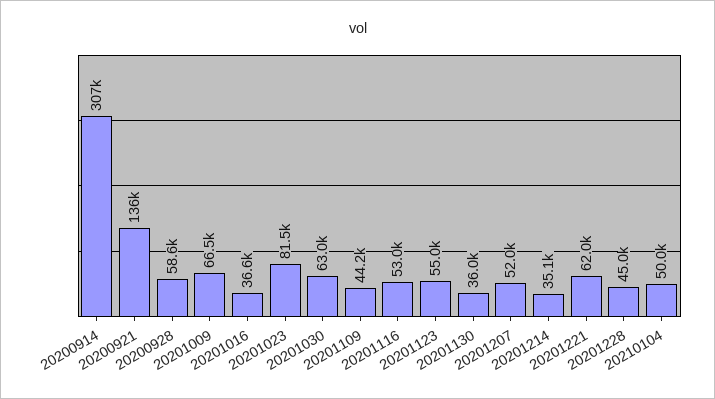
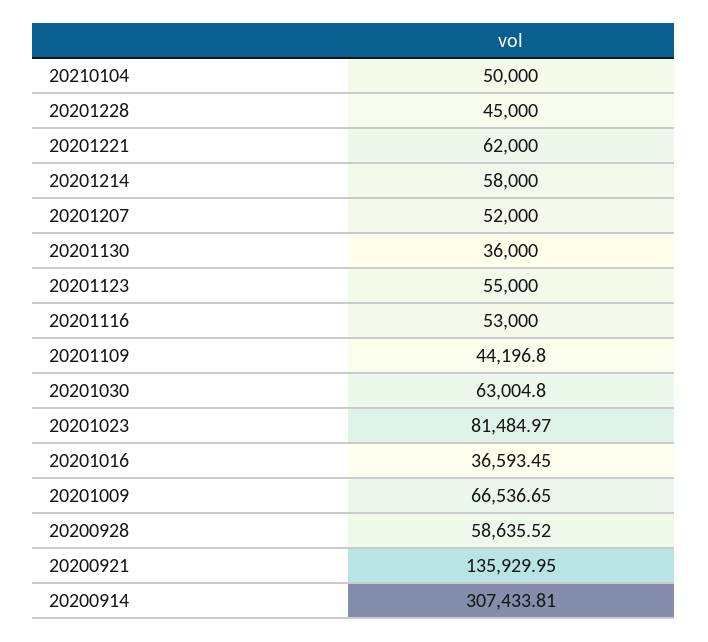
20201214: 35100 -> 58000

